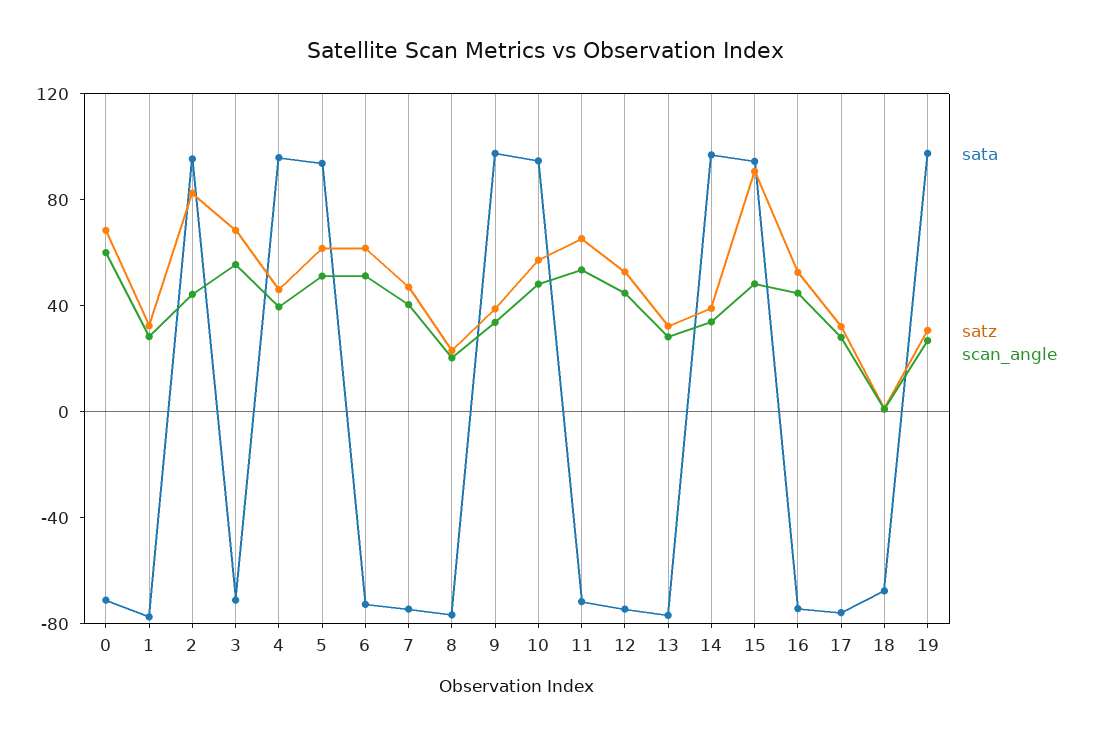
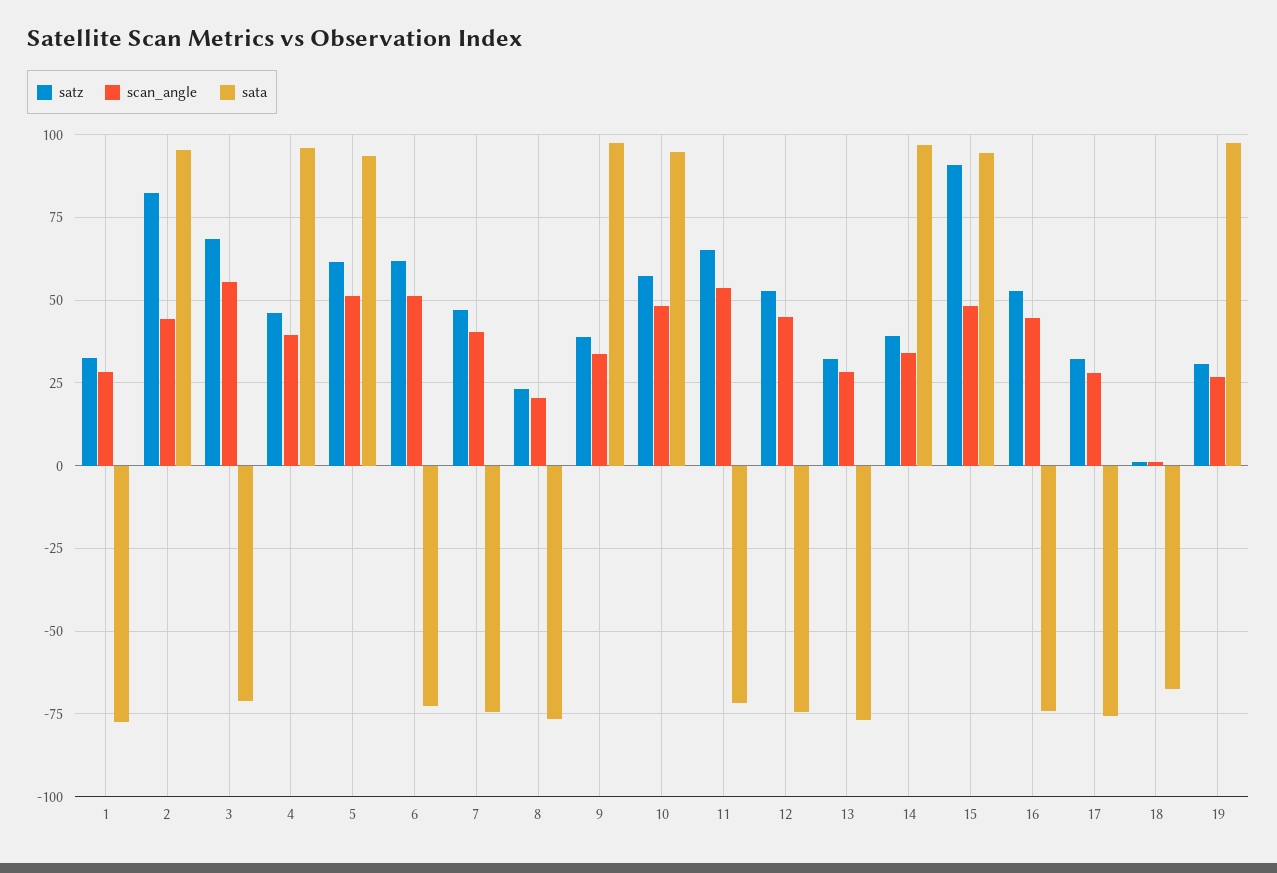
sata, 0: -70 -> none
satz, 0: 70 -> none
scan_angle, 0: 60 -> none

